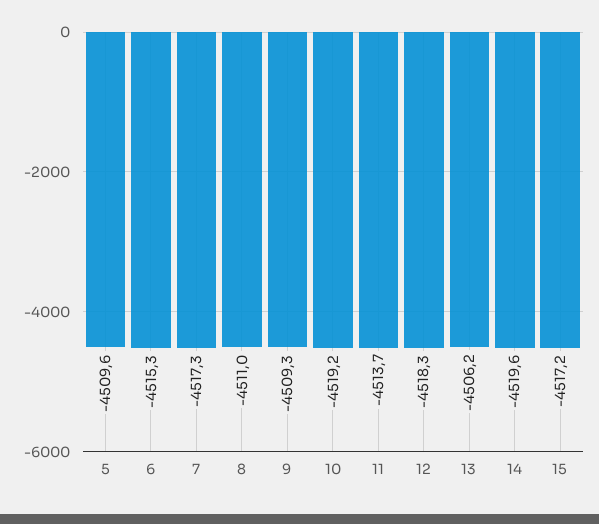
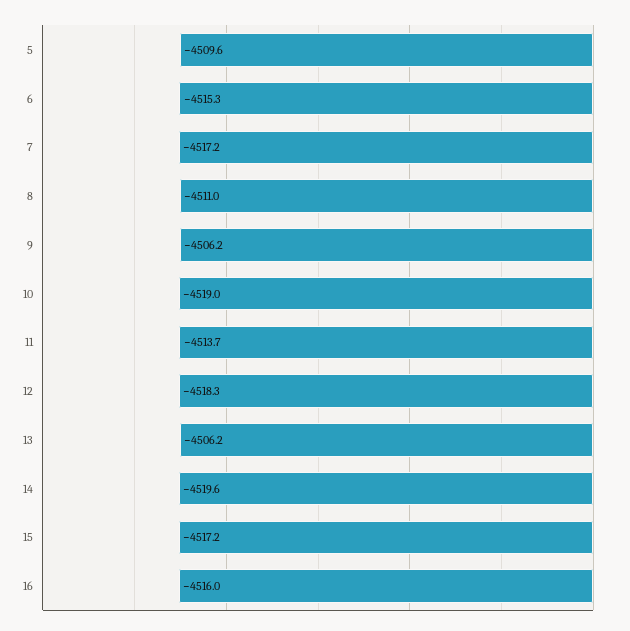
7: -4517.3 -> -4517.2
9: -4509.3 -> -4506.2
10: -4519.2 -> -4519
16: none -> -4516

